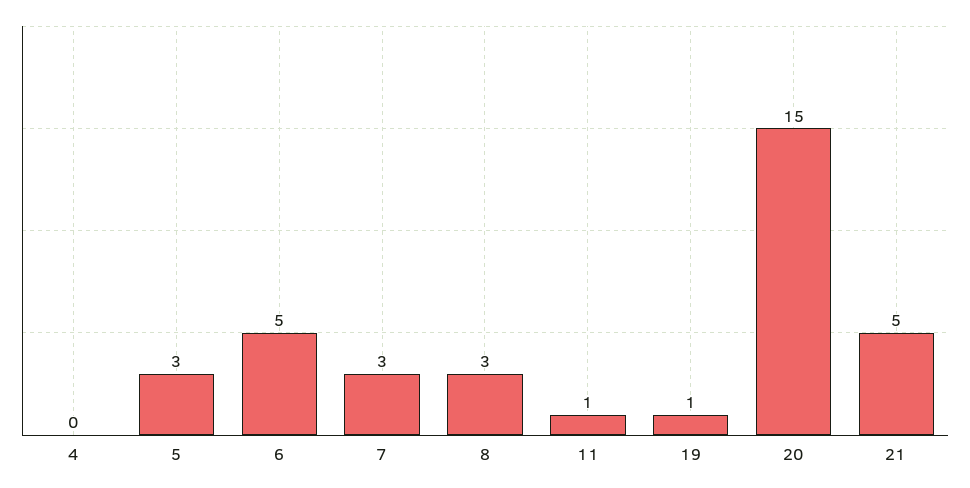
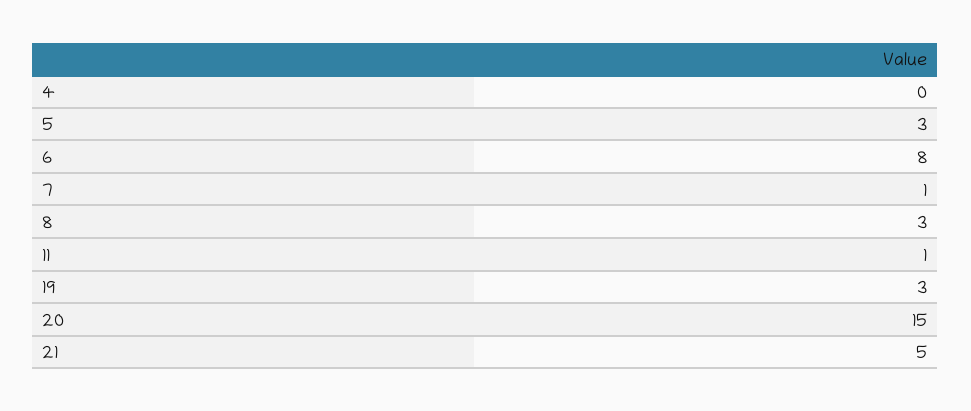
6: 5 -> 8
7: 3 -> 1
19: 1 -> 3

